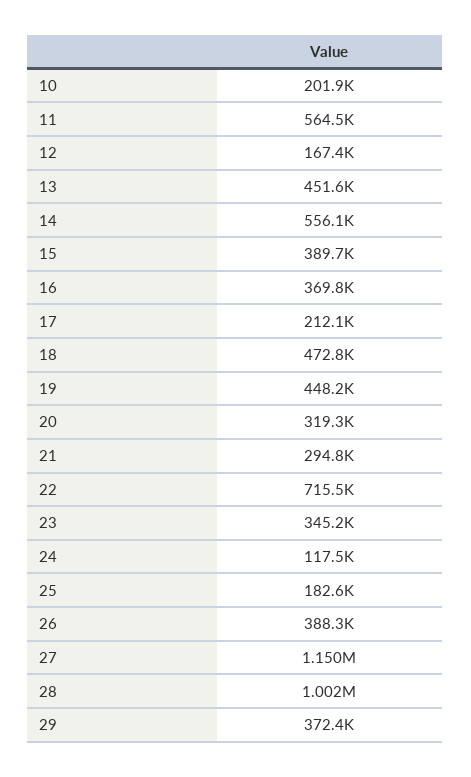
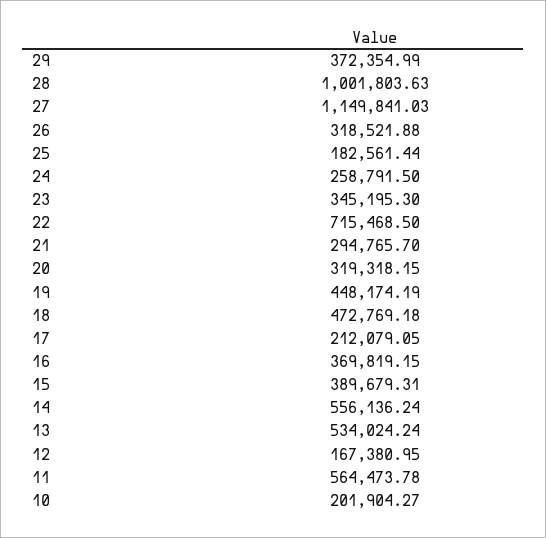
13: 451600 -> 534024.24
24: 117500 -> 258791.5
26: 388300 -> 318521.88

